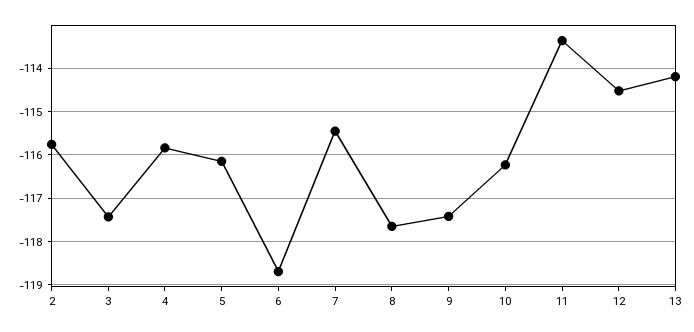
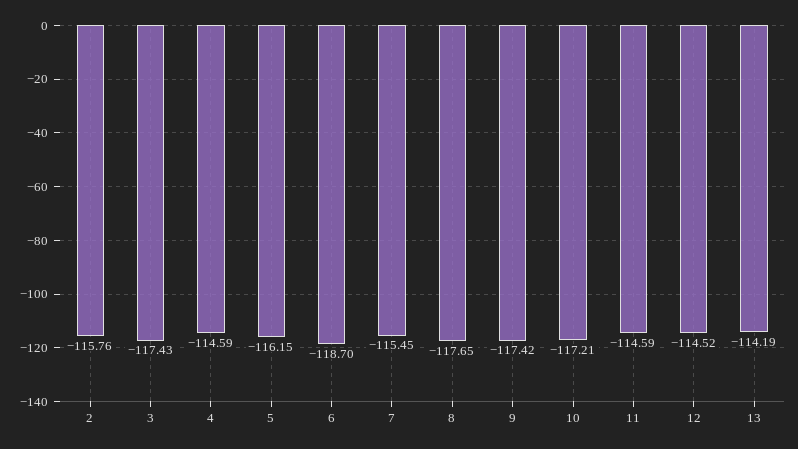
4: -115.8 -> -114.59
10: -116.2 -> -117.21
11: -113.4 -> -114.59

